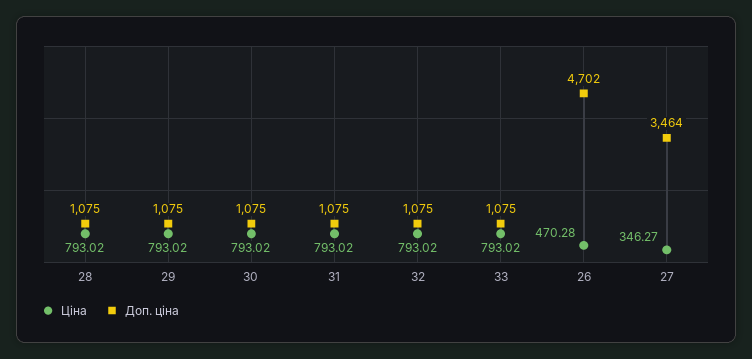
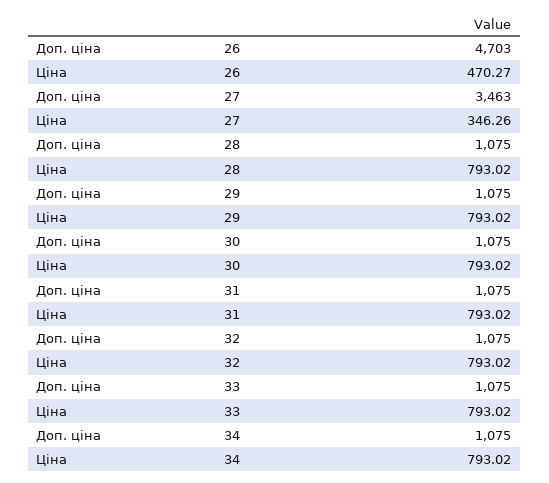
Ціна, 26: 470.28 -> 470.27
Доп. ціна, 26: 4702 -> 4703
Ціна, 27: 346.27 -> 346.26
Доп. ціна, 27: 3464 -> 3463
Доп. ціна, 34: none -> 1075
Ціна, 34: none -> 793.02

